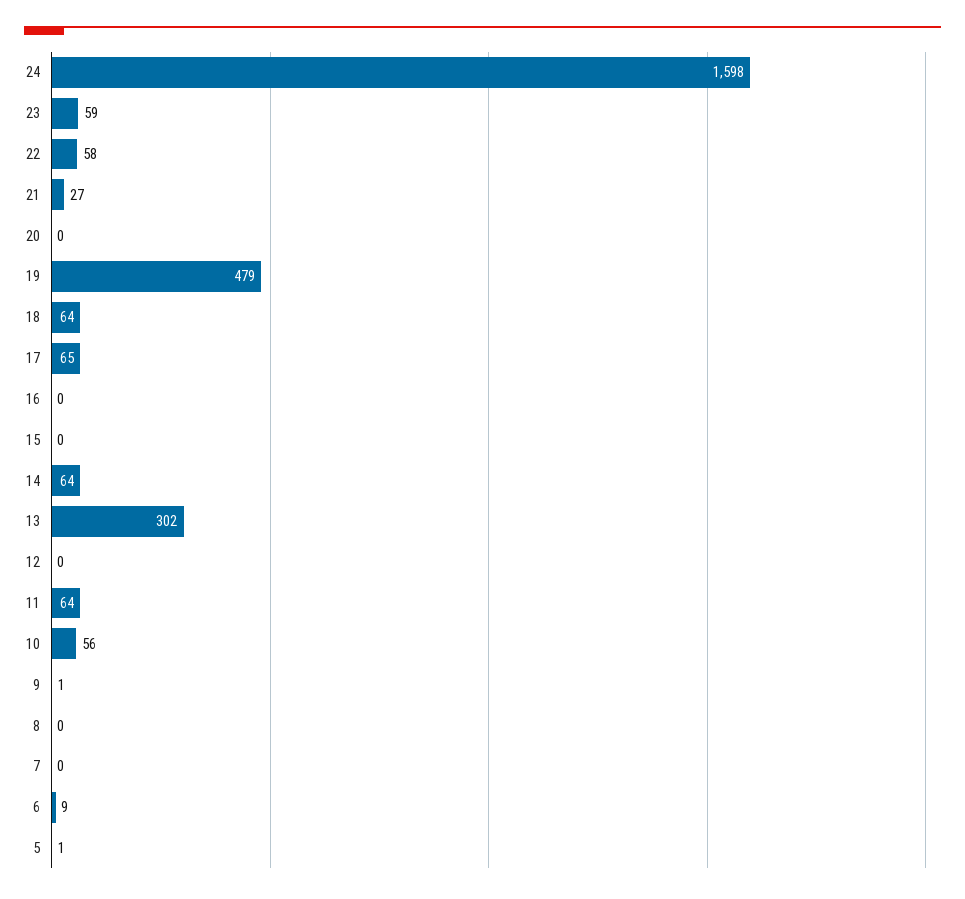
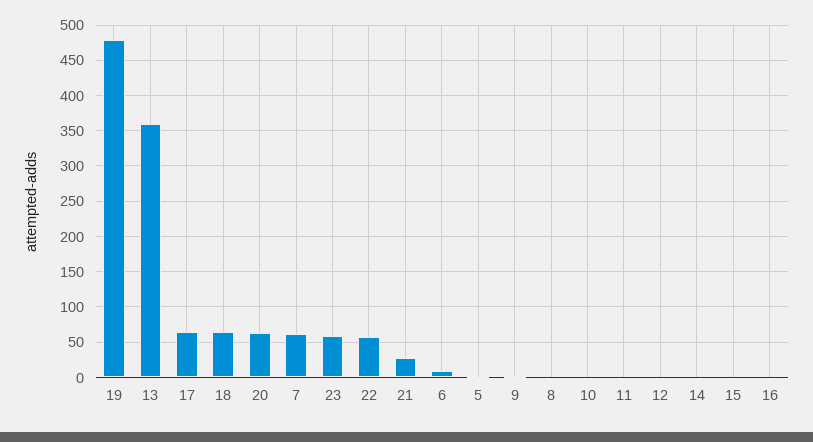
24: 1598 -> none
20: 0 -> 60
14: 64 -> 0
13: 302 -> 360
11: 64 -> 0
10: 56 -> 0
7: 0 -> 60

